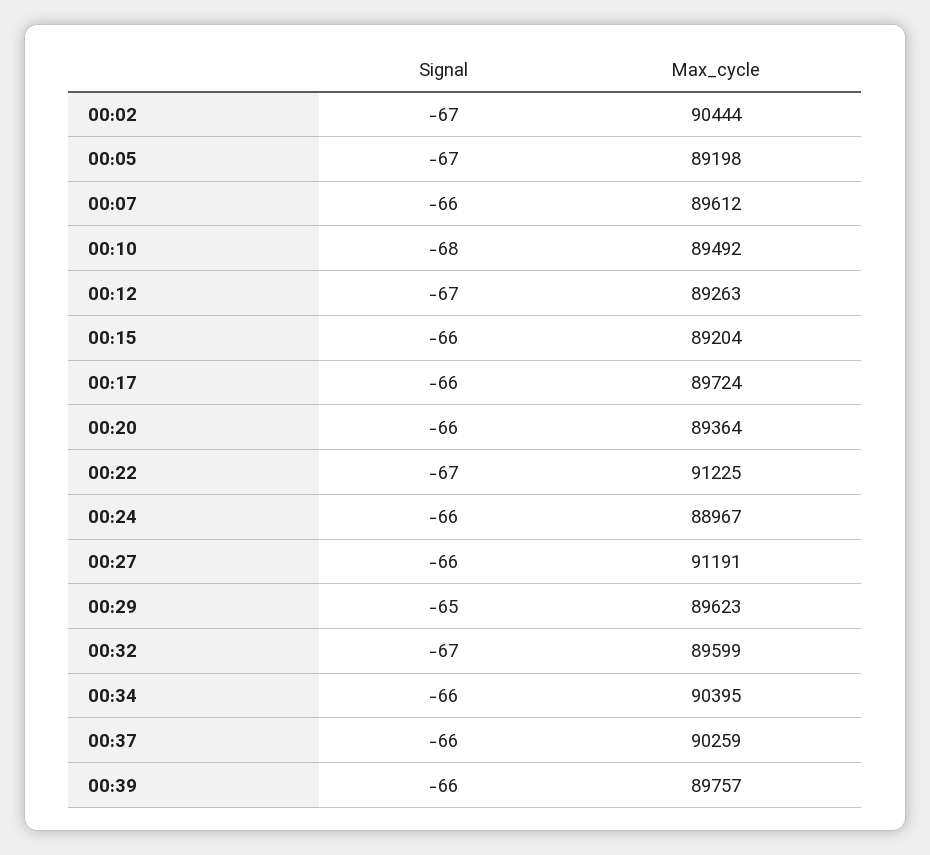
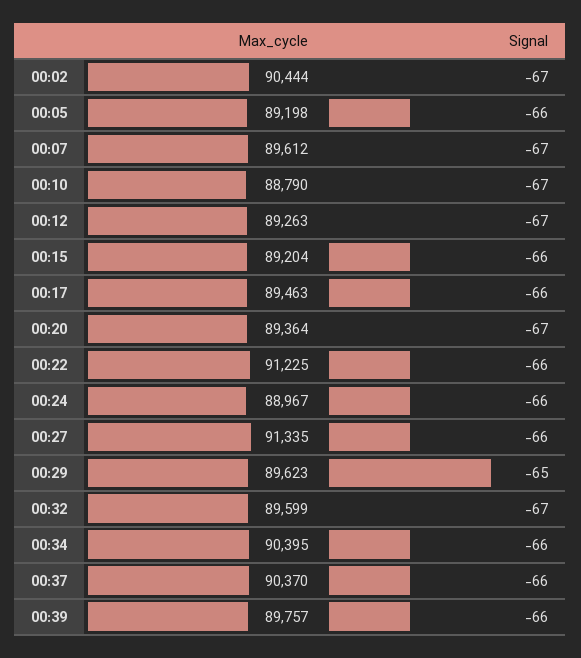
Signal, 00:05: -67 -> -66
Signal, 00:07: -66 -> -67
Signal, 00:10: -68 -> -67
Max_cycle, 00:10: 89492 -> 88790
Max_cycle, 00:17: 89724 -> 89463
Signal, 00:20: -66 -> -67
Signal, 00:22: -67 -> -66
Max_cycle, 00:27: 91191 -> 91335
Max_cycle, 00:37: 90259 -> 90370

